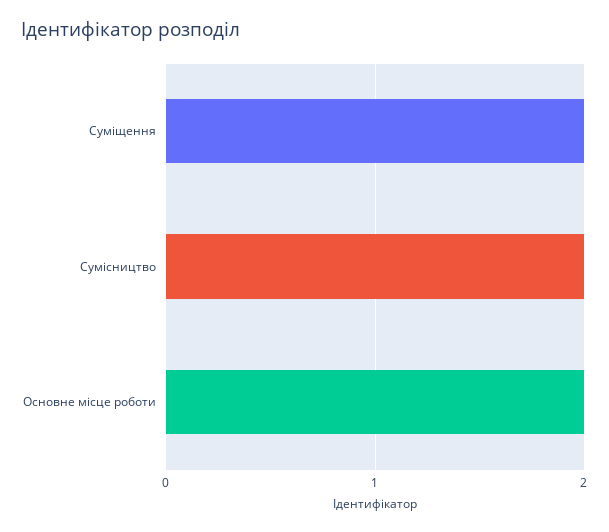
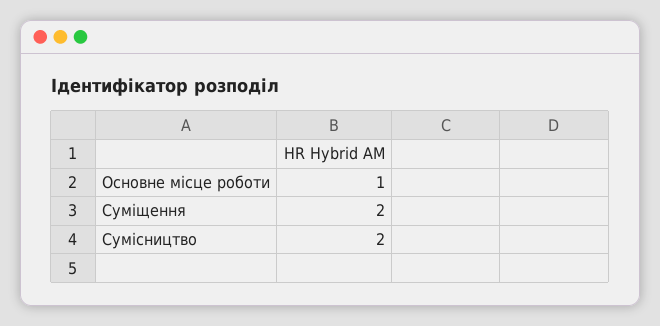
Основне місце роботи: 2 -> 1

